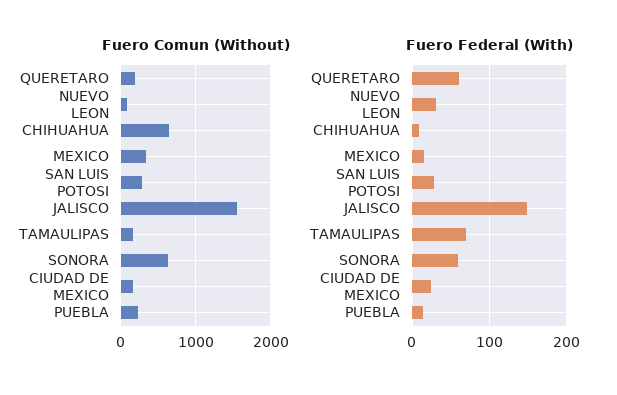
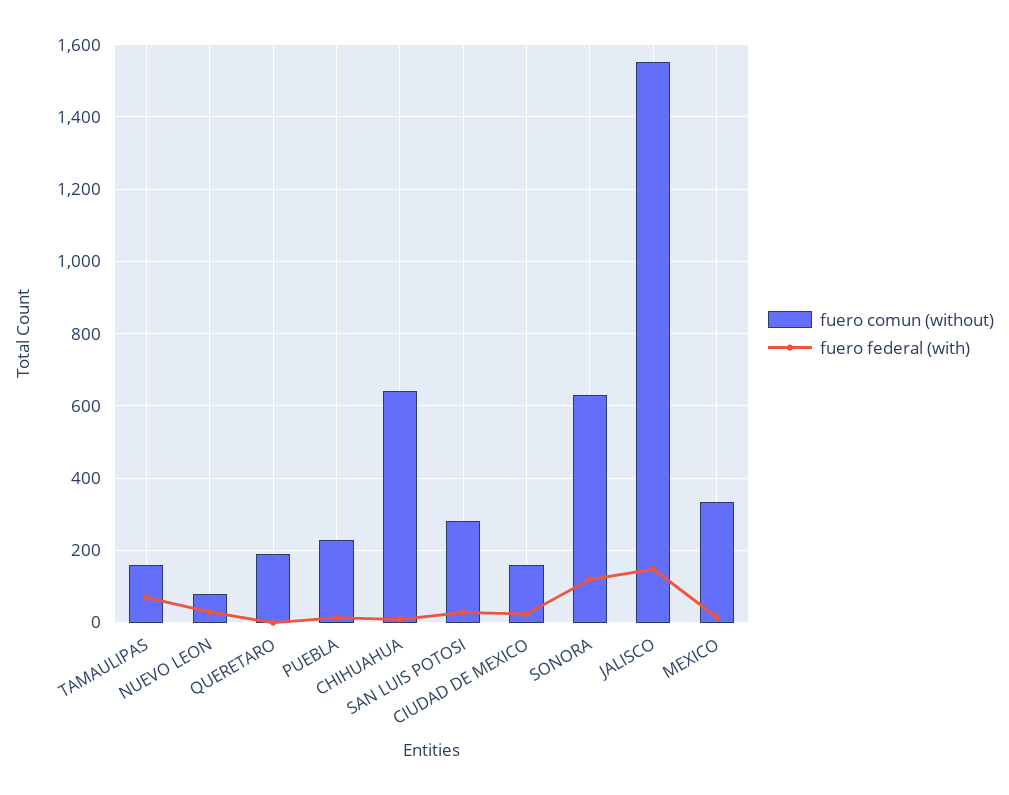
Fuero Federal (With), QUERETARO: 60 -> 0
Fuero Federal (With), SONORA: 60 -> 120

